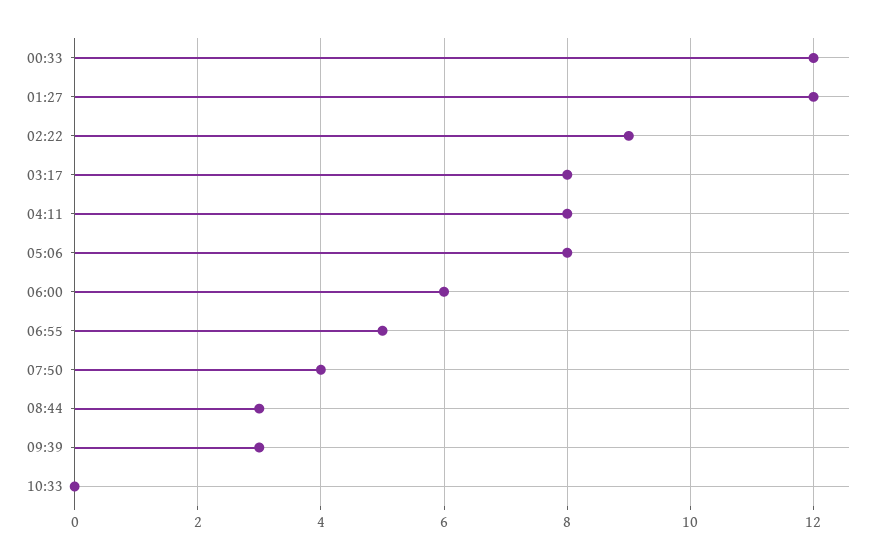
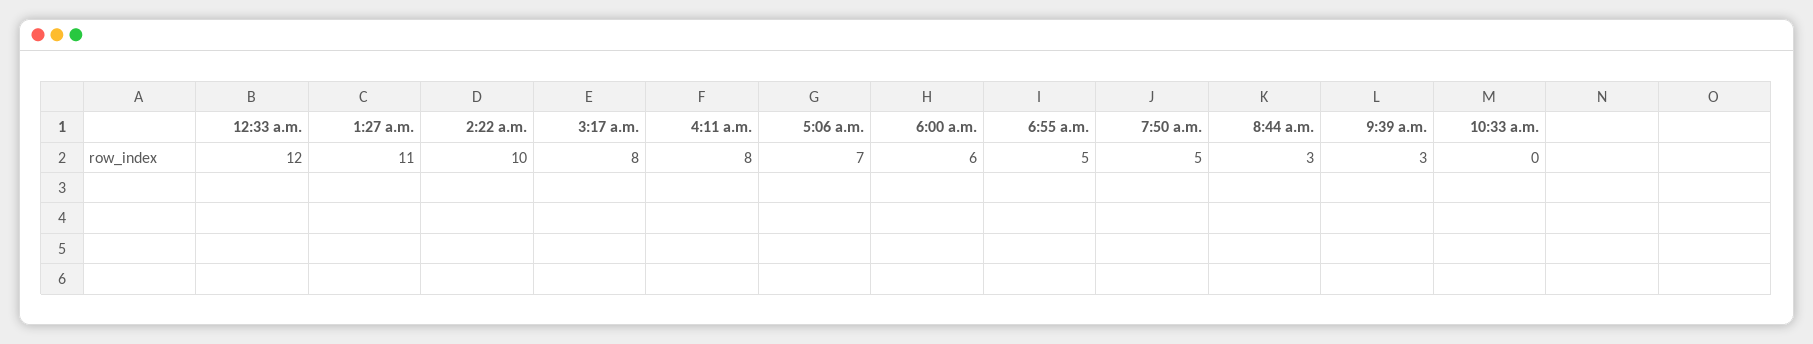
01:27: 12 -> 11
02:22: 9 -> 10
05:06: 8 -> 7
07:50: 4 -> 5

